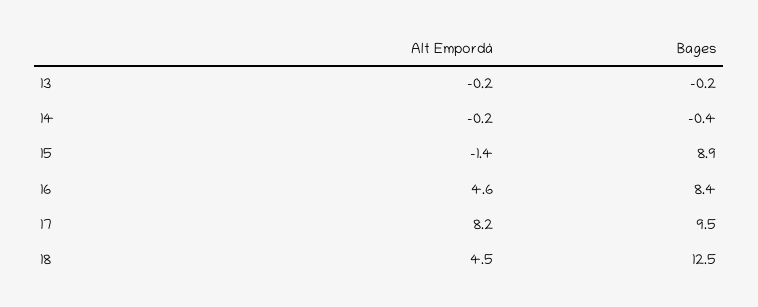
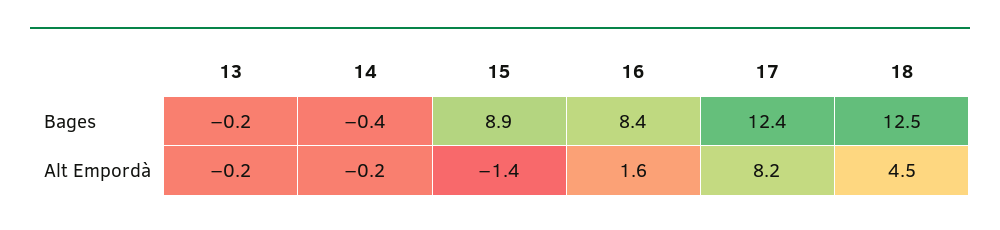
Alt Empordà, 16: 4.6 -> 1.6
Bages, 17: 9.5 -> 12.4

